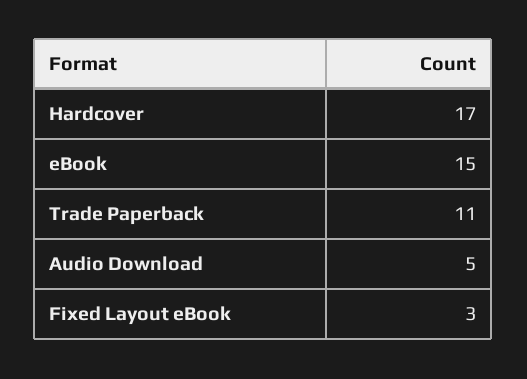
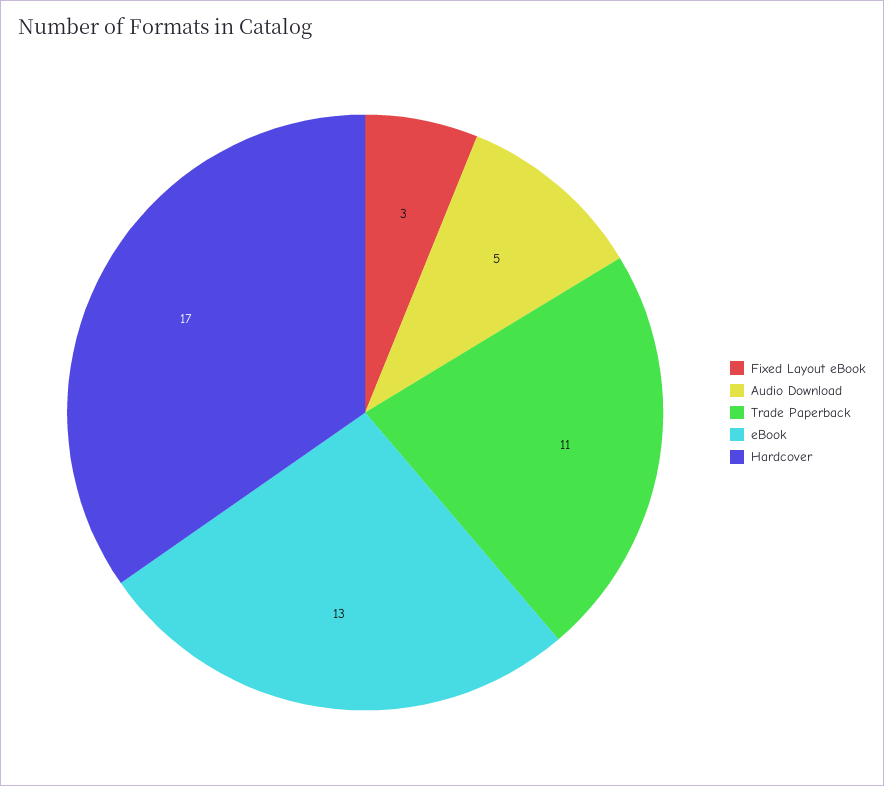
eBook: 15 -> 13

